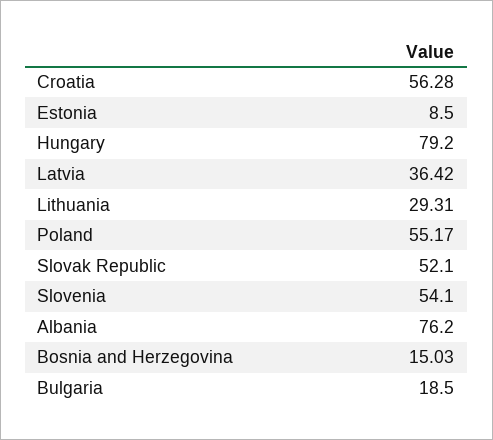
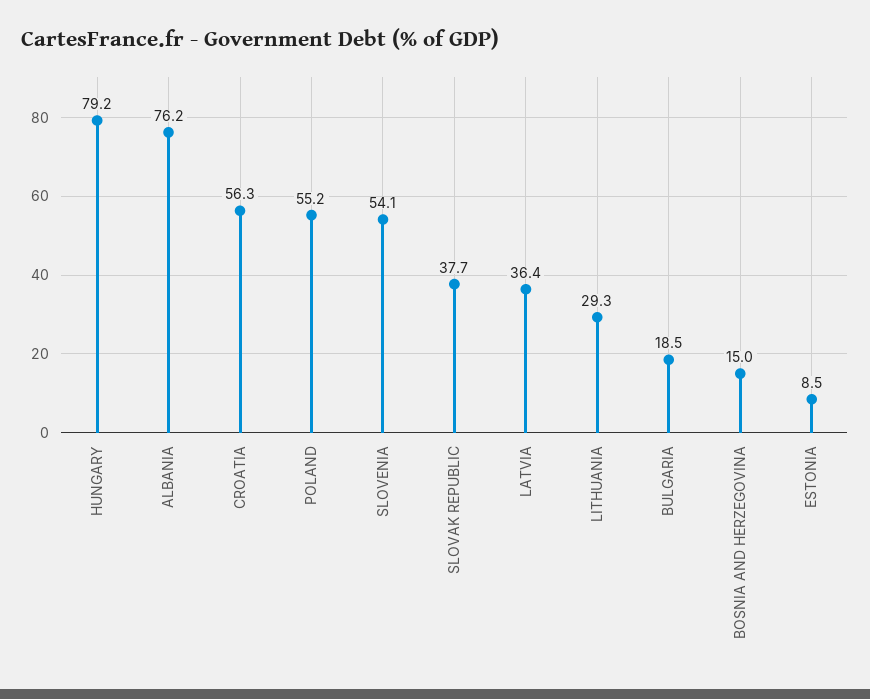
Slovak Republic: 52.1 -> 37.7

